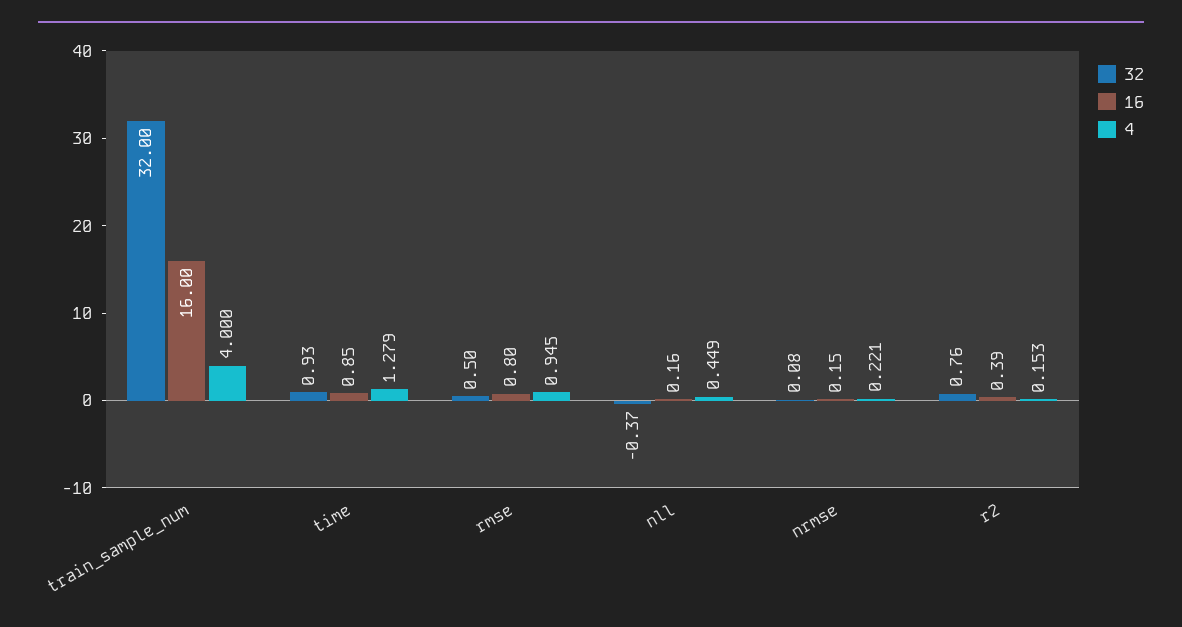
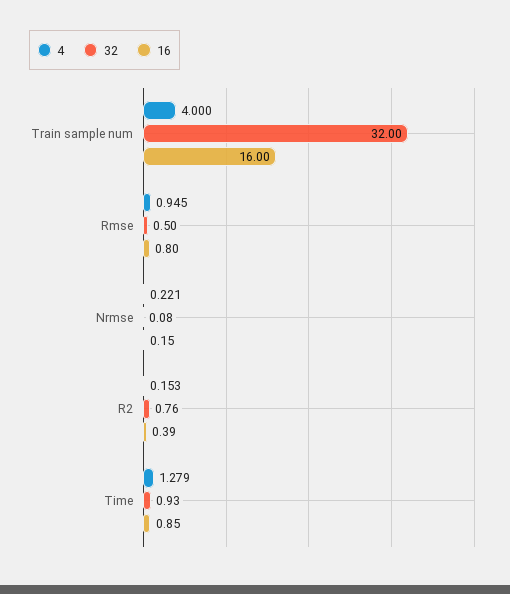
32, nll: -0.37 -> none
16, nll: 0.16 -> none
4, nll: 0.449 -> none

